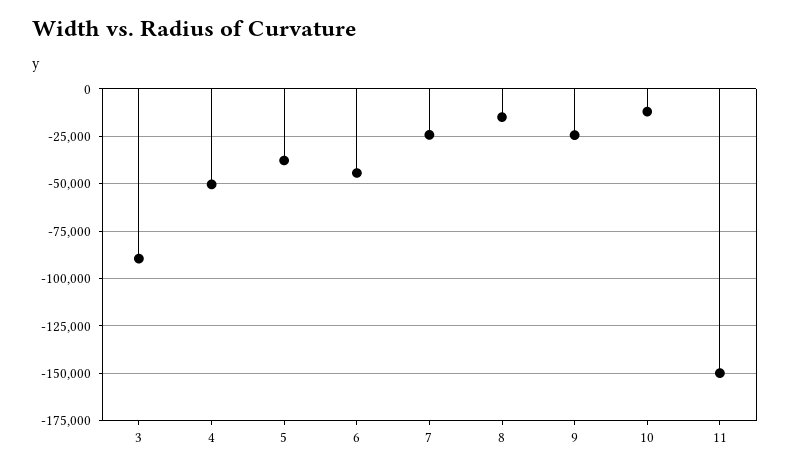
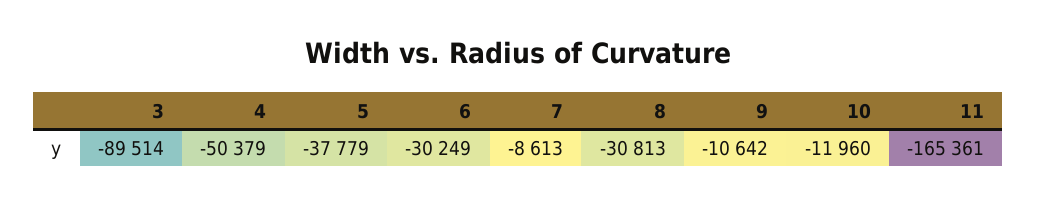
6: -45000 -> -30249
7: -25000 -> -8613
8: -15000 -> -30813
9: -25000 -> -10642
11: -150000 -> -165361

